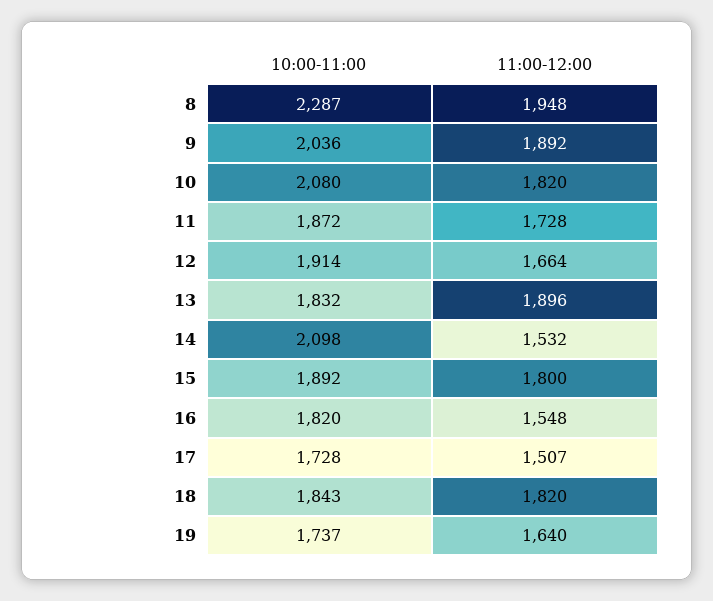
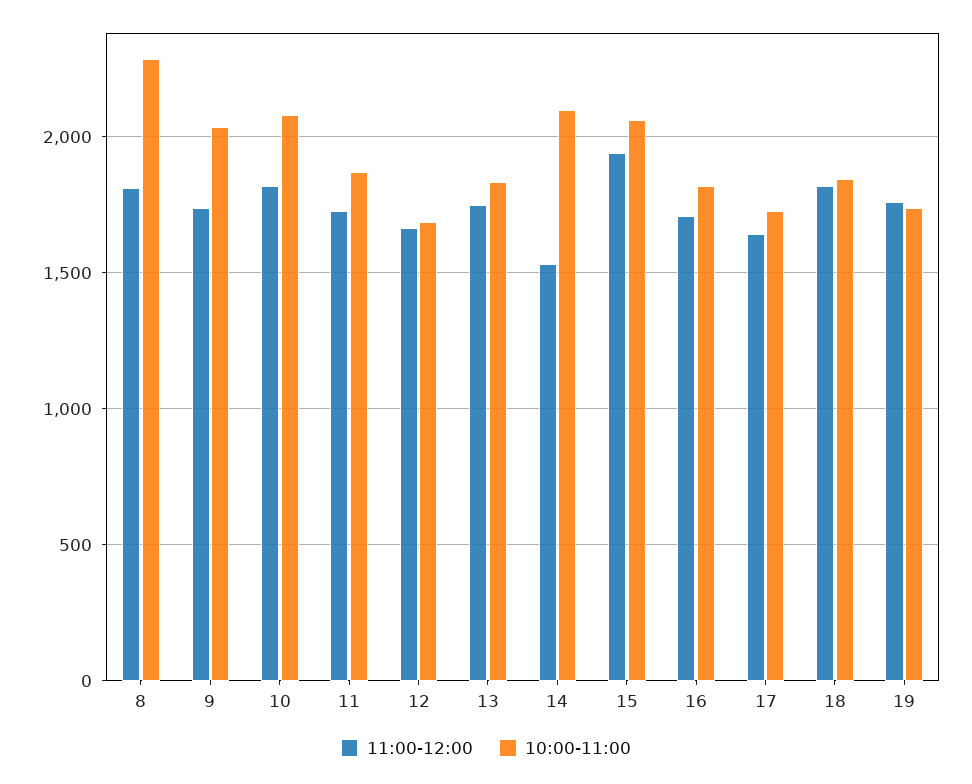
11:00-12:00, 8: 1948 -> 1800
11:00-12:00, 9: 1892 -> 1750
10:00-11:00, 12: 1914 -> 1700
11:00-12:00, 13: 1896 -> 1750
10:00-11:00, 15: 1892 -> 2050
11:00-12:00, 15: 1800 -> 1950
11:00-12:00, 16: 1548 -> 1700
11:00-12:00, 17: 1507 -> 1650
11:00-12:00, 19: 1640 -> 1750

